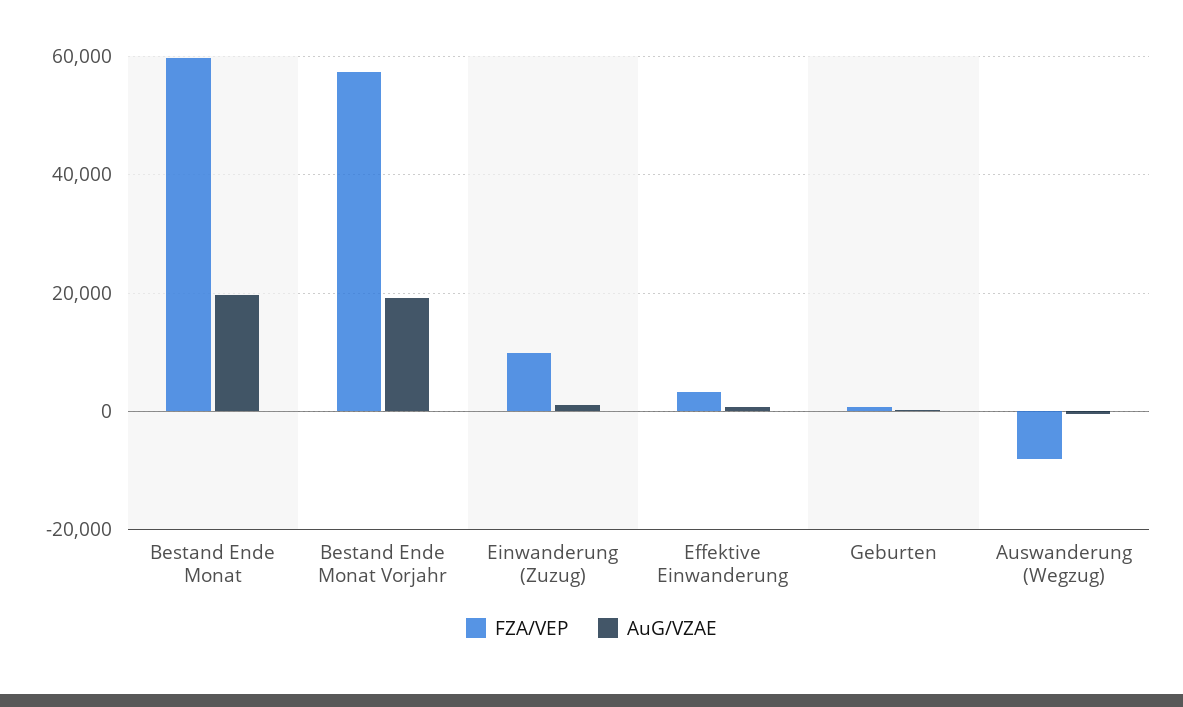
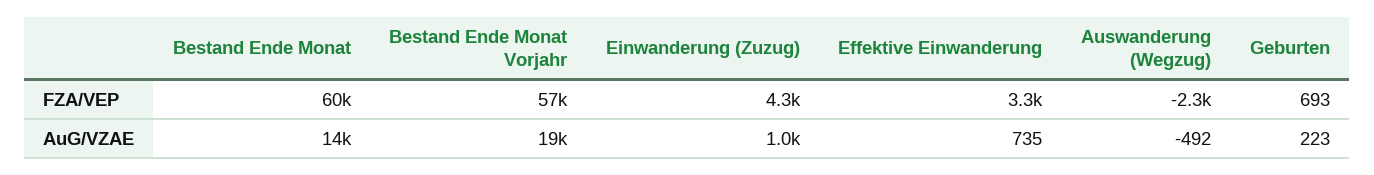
AuG/VZAE, Bestand Ende Monat: 20000 -> 14000
FZA/VEP, Einwanderung (Zuzug): 10000 -> 4300
FZA/VEP, Auswanderung (Wegzug): -8000 -> -2300

